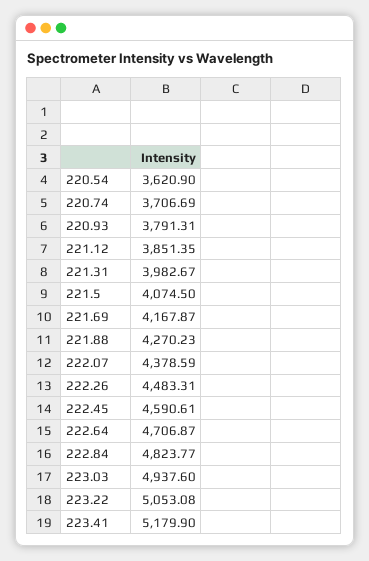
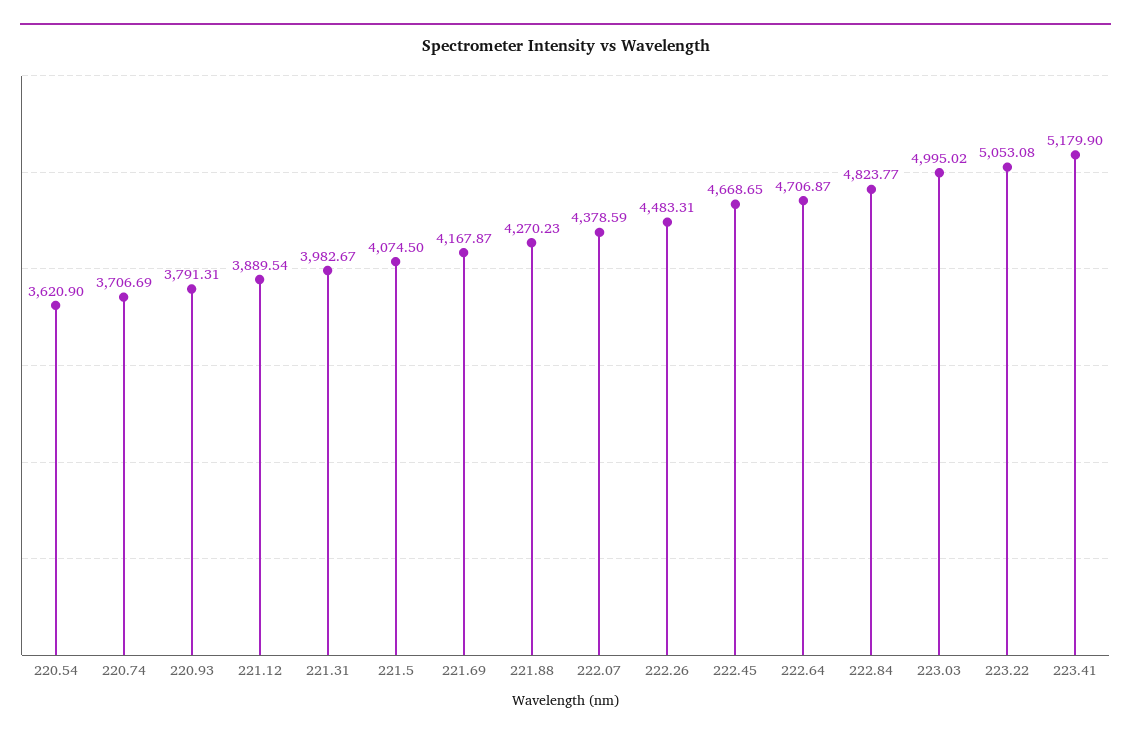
221.12: 3851.35 -> 3889.54
222.45: 4590.61 -> 4668.65
223.03: 4937.6 -> 4995.02

